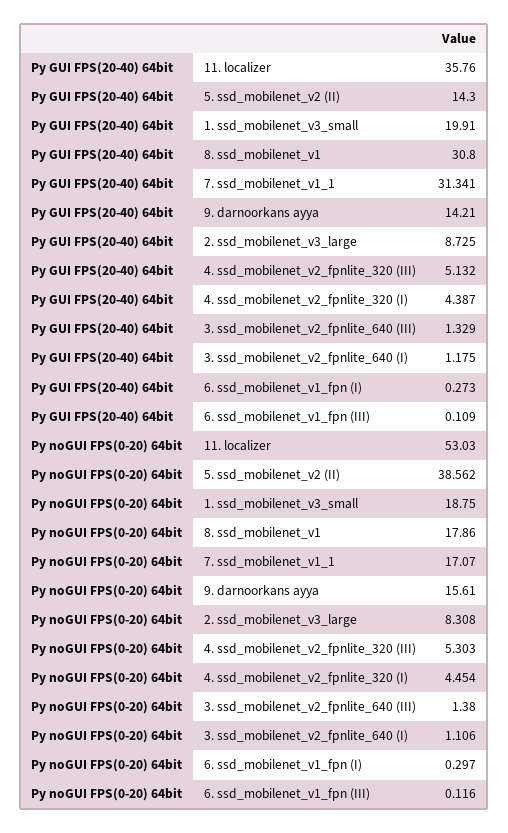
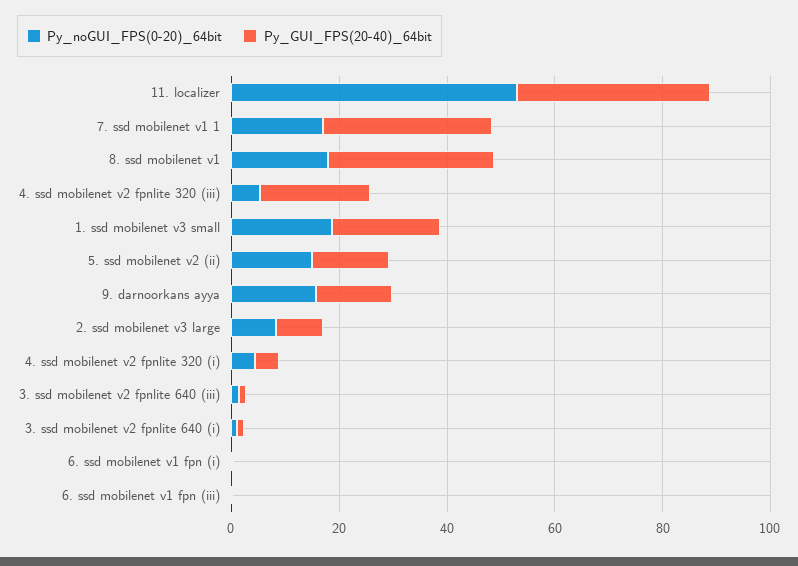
Py GUI FPS(20-40) 64bit, 4. ssd_mobilenet_v2_fpnlite_320 (III): 5.132 -> 20
Py noGUI FPS(0-20) 64bit, 5. ssd_mobilenet_v2 (II): 38.562 -> 15

